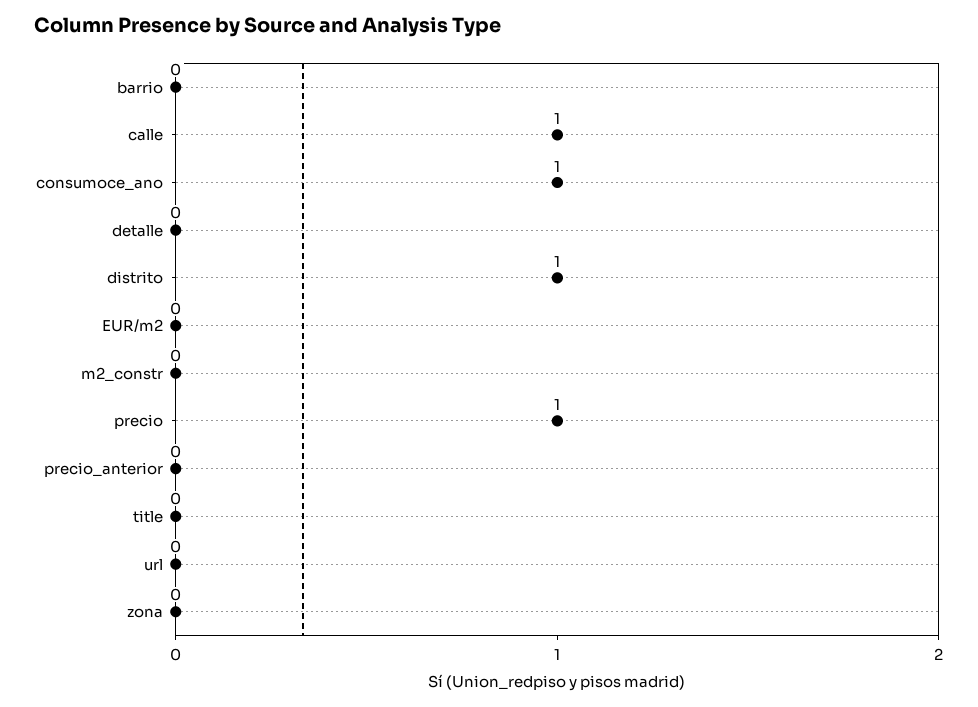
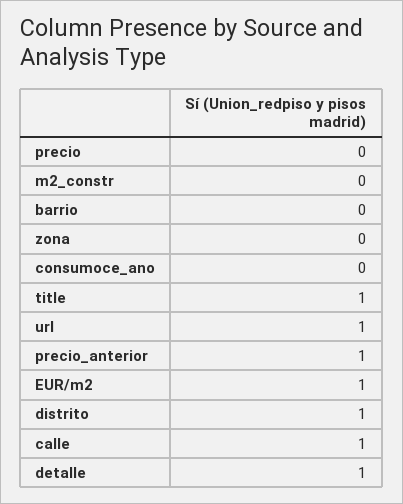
consumoce_ano: 1 -> 0
detalle: 0 -> 1
EUR/m2: 0 -> 1
precio: 1 -> 0
precio_anterior: 0 -> 1
title: 0 -> 1
url: 0 -> 1

